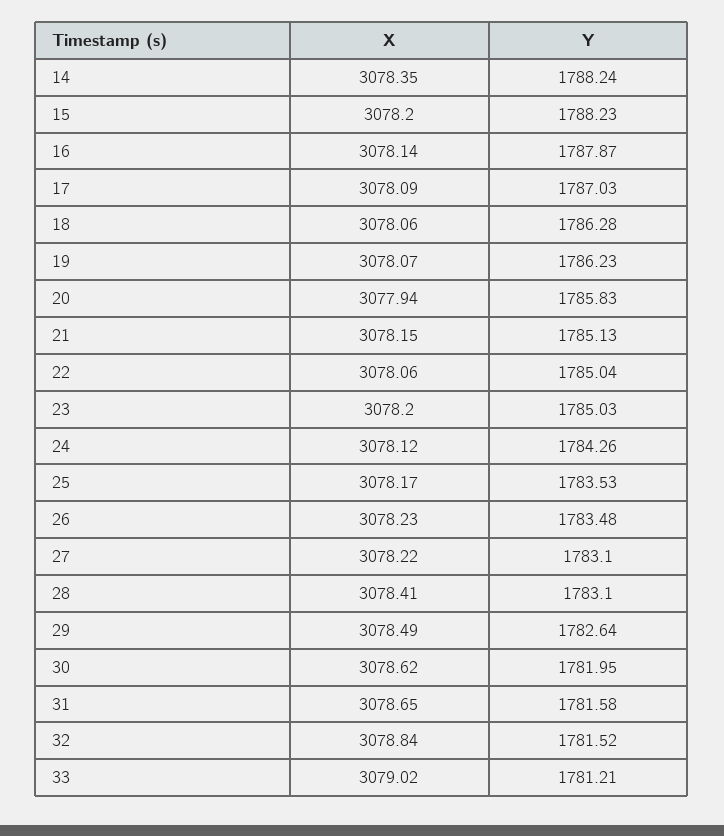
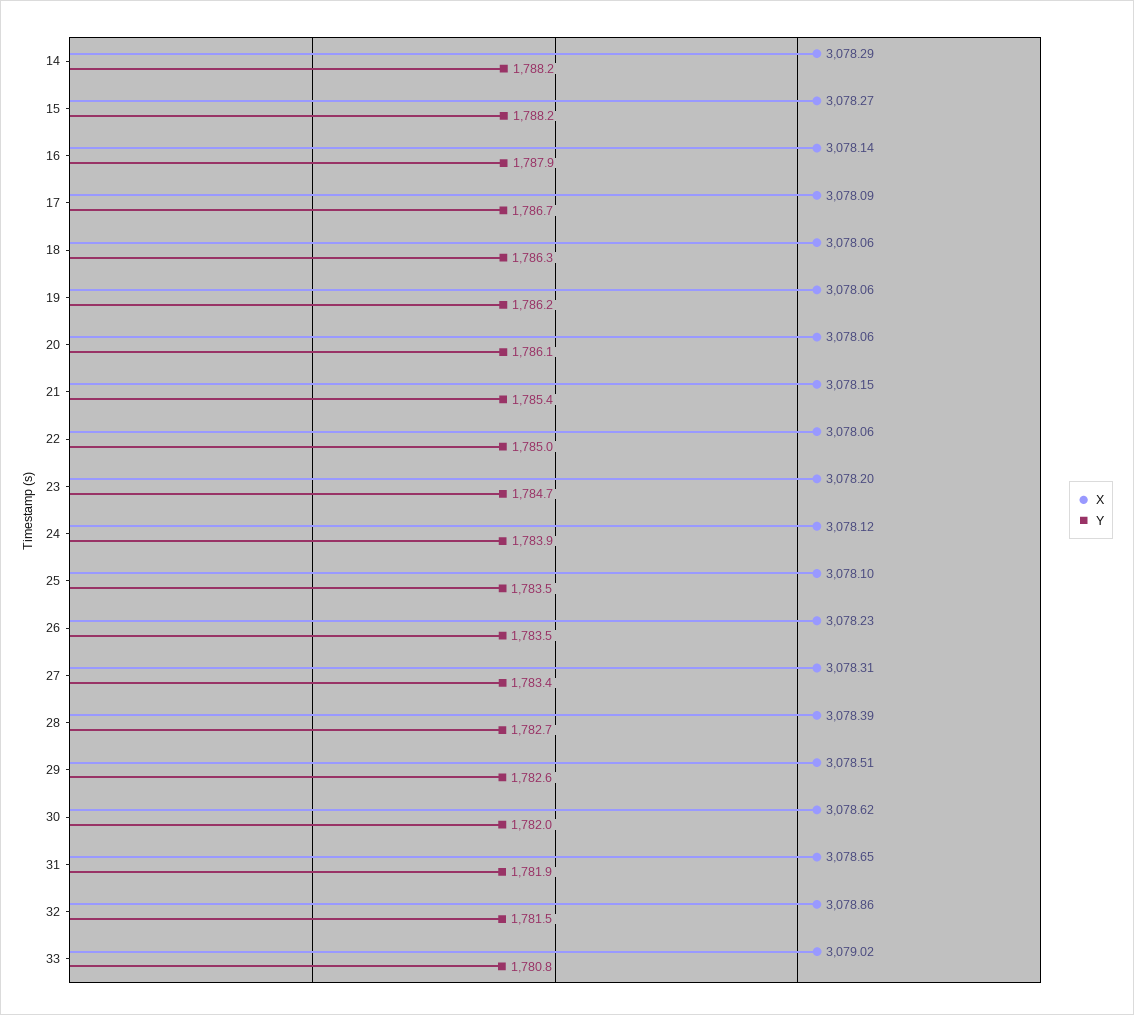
X, 14: 3078.35 -> 3078.29
X, 15: 3078.2 -> 3078.27
Y, 17: 1787.03 -> 1786.7
X, 19: 3078.07 -> 3078.06
X, 20: 3077.94 -> 3078.06
Y, 20: 1785.83 -> 1786.1
Y, 21: 1785.13 -> 1785.4
Y, 23: 1785.03 -> 1784.7
Y, 24: 1784.26 -> 1783.9
X, 25: 3078.17 -> 3078.1
X, 27: 3078.22 -> 3078.31
Y, 27: 1783.1 -> 1783.4
X, 28: 3078.41 -> 3078.39
Y, 28: 1783.1 -> 1782.7
X, 29: 3078.49 -> 3078.51
Y, 31: 1781.58 -> 1781.9
X, 32: 3078.84 -> 3078.86
Y, 33: 1781.21 -> 1780.8

